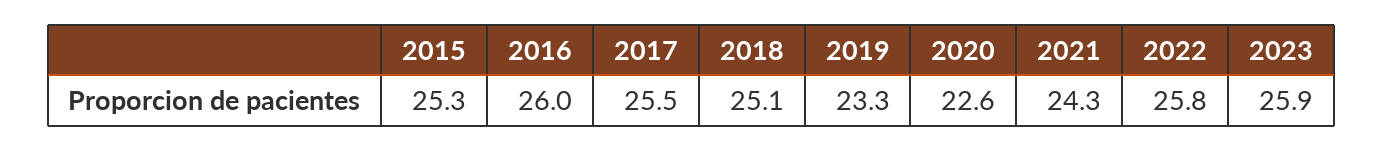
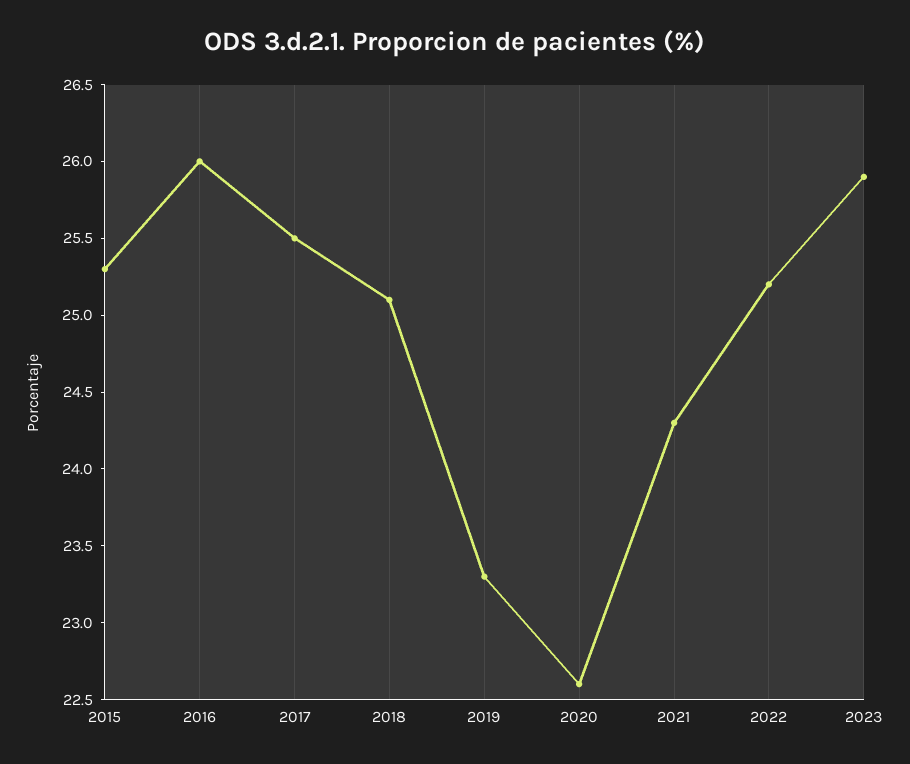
2022: 25.8 -> 25.2

